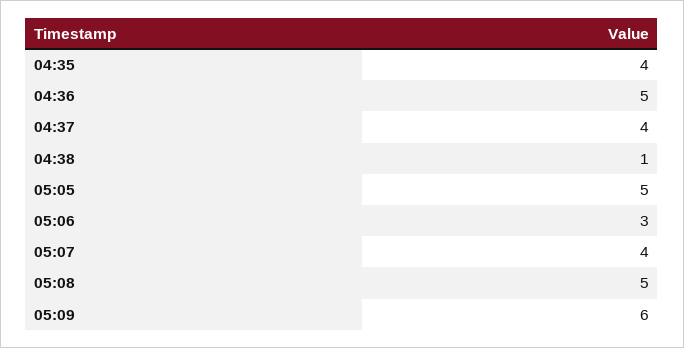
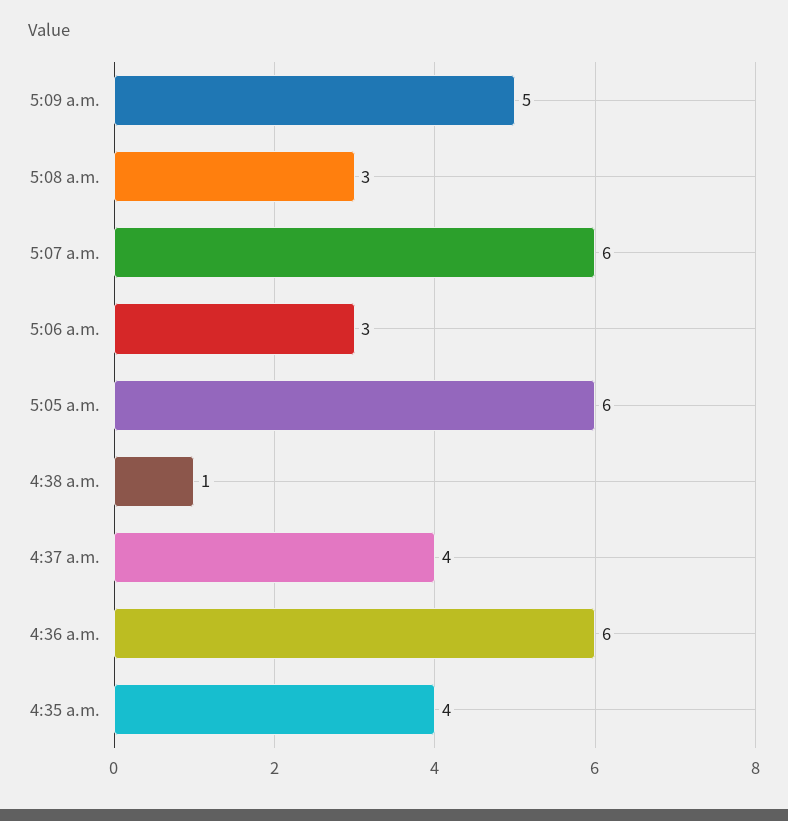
04:36: 5 -> 6
05:05: 5 -> 6
05:07: 4 -> 6
05:08: 5 -> 3
05:09: 6 -> 5

